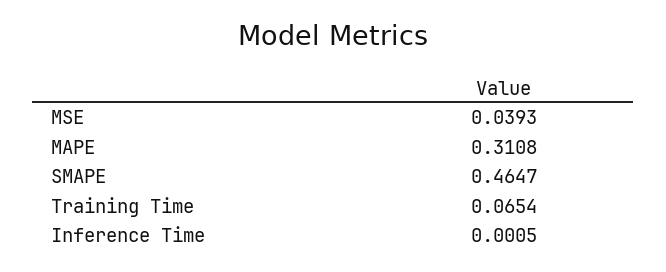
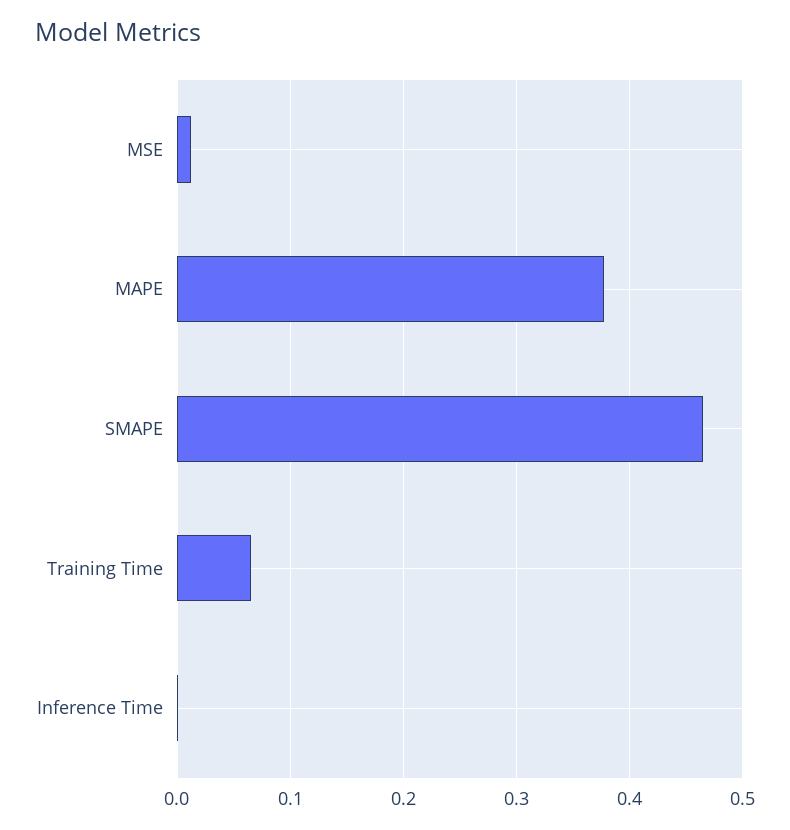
MSE: 0.0393 -> 0.01
MAPE: 0.3108 -> 0.38

